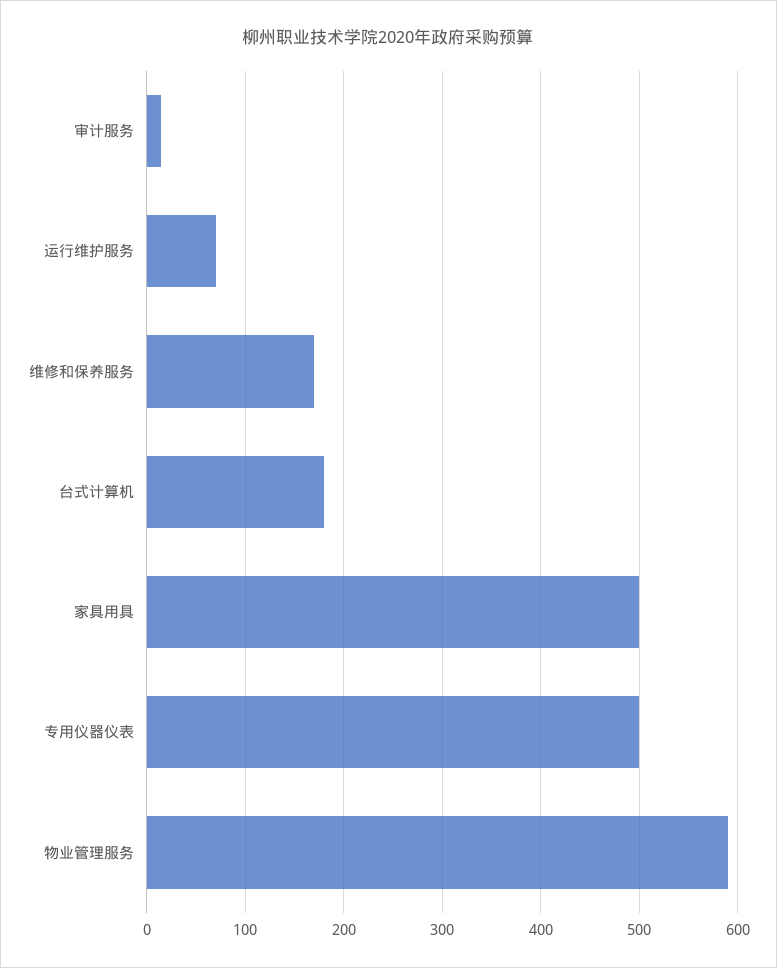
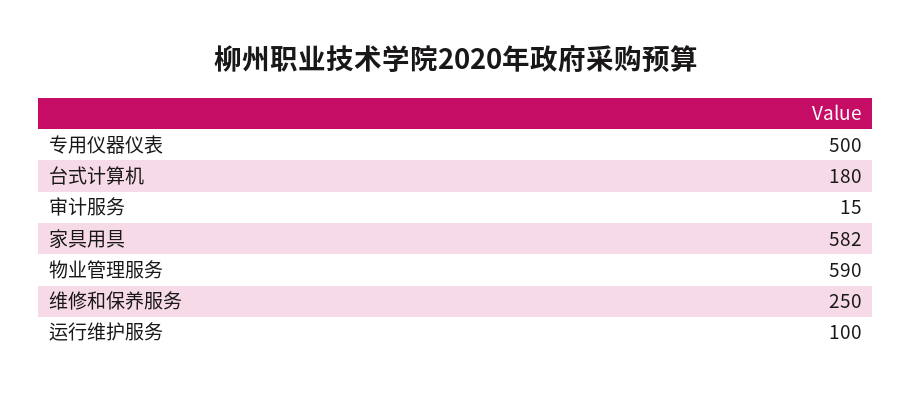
运行维护服务: 70 -> 100
维修和保养服务: 170 -> 250
家具用具: 500 -> 582

